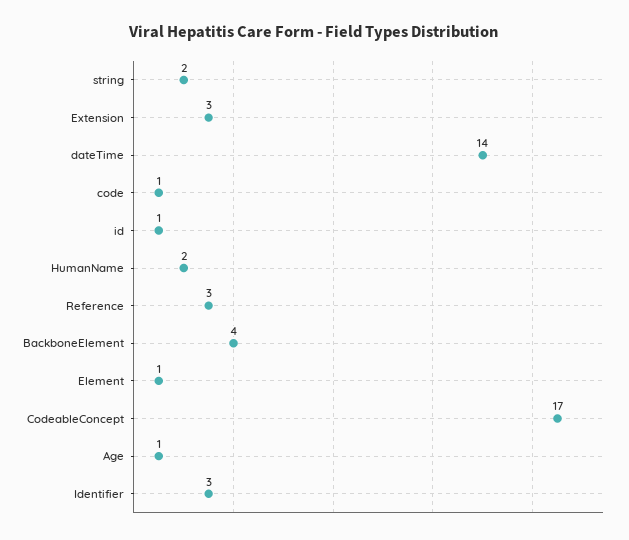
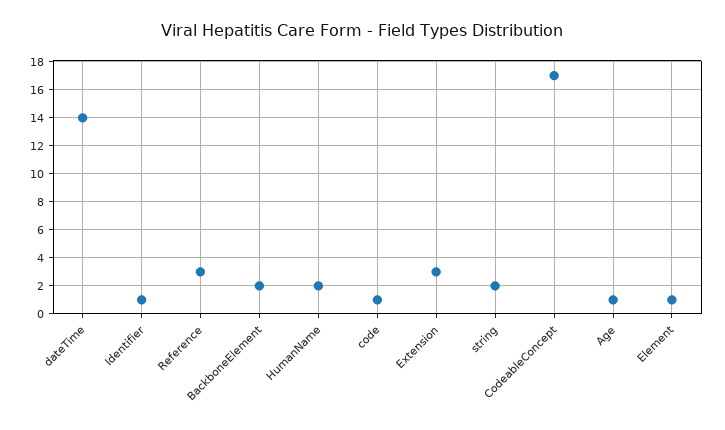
id: 1 -> none
BackboneElement: 4 -> 2
Identifier: 3 -> 1

